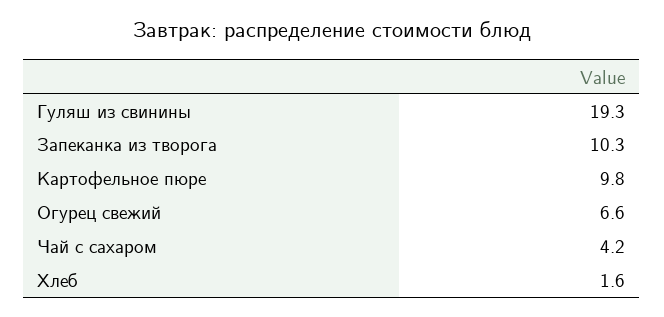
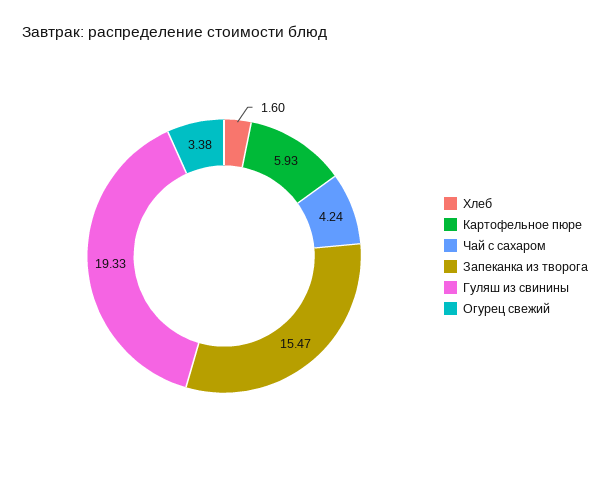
Запеканка из творога: 10.3 -> 15.47
Картофельное пюре: 9.8 -> 5.93
Огурец свежий: 6.6 -> 3.38

